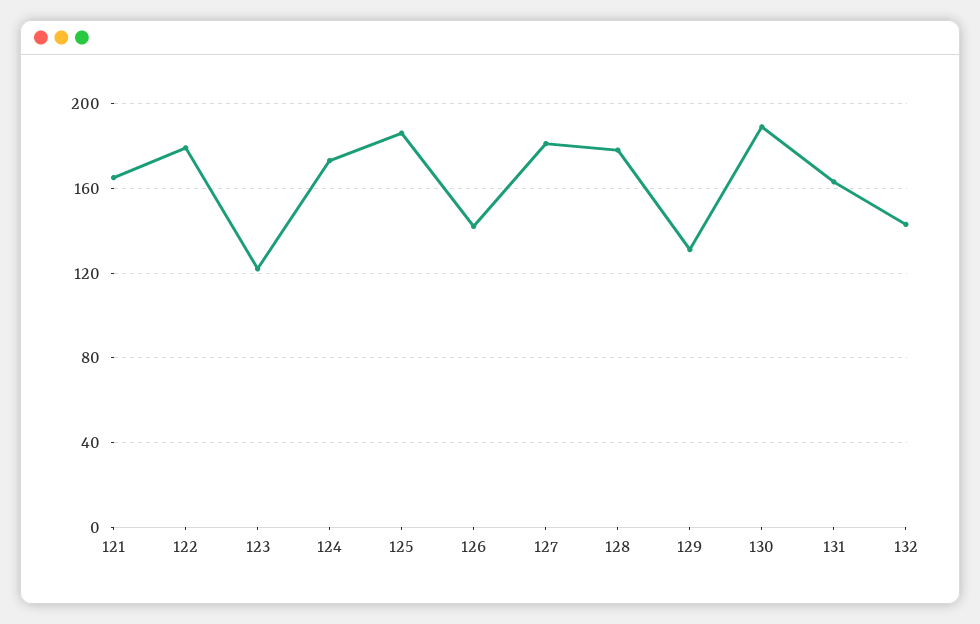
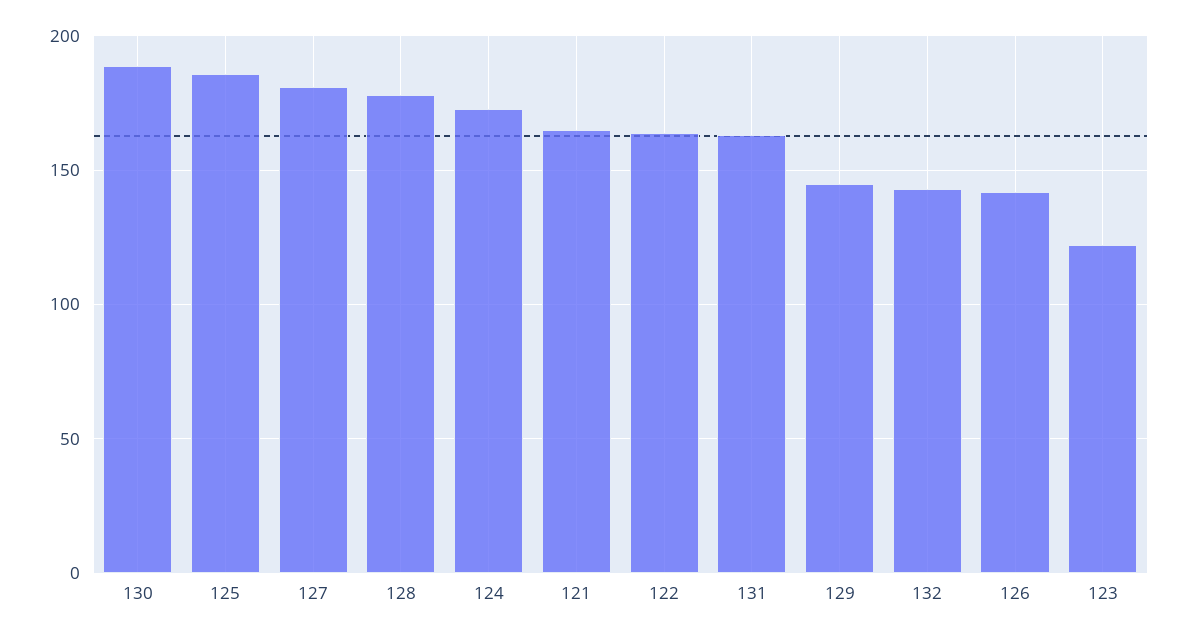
122: 180 -> 165
129: 130 -> 145

